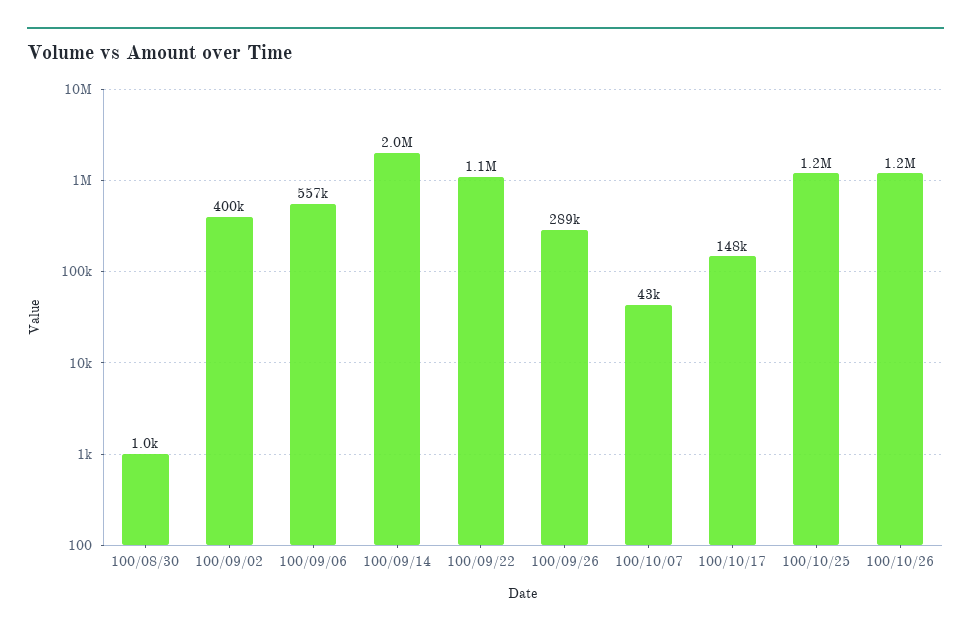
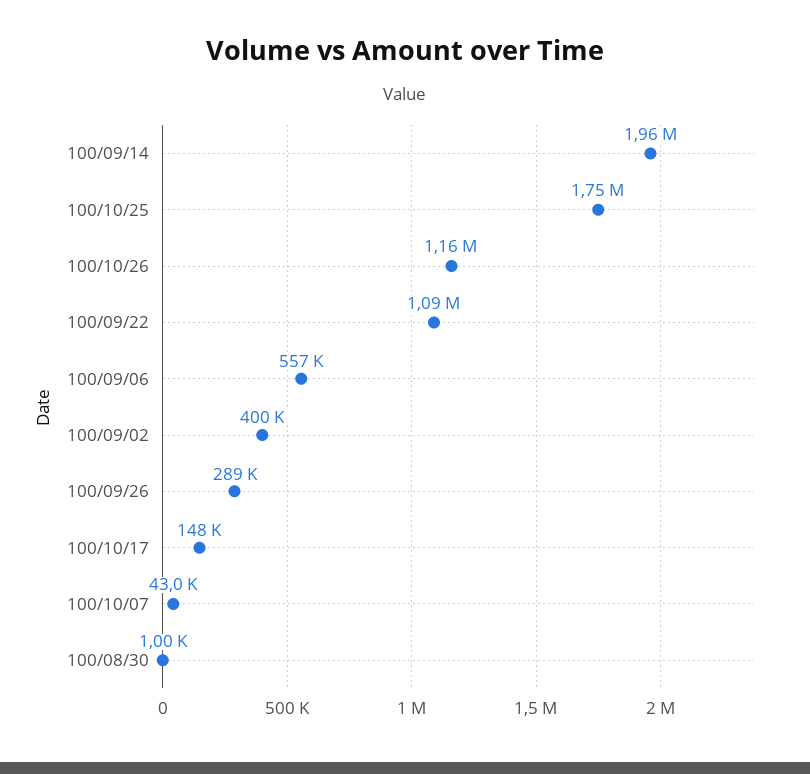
100/10/25: 1200000 -> 1750000

